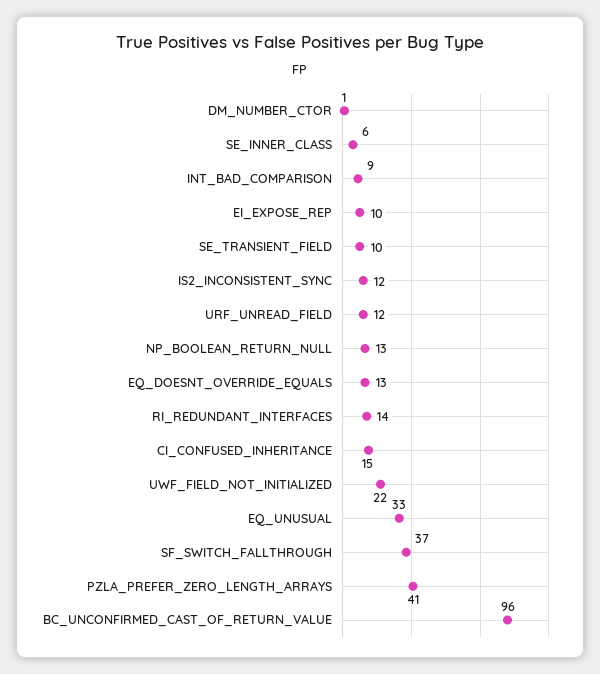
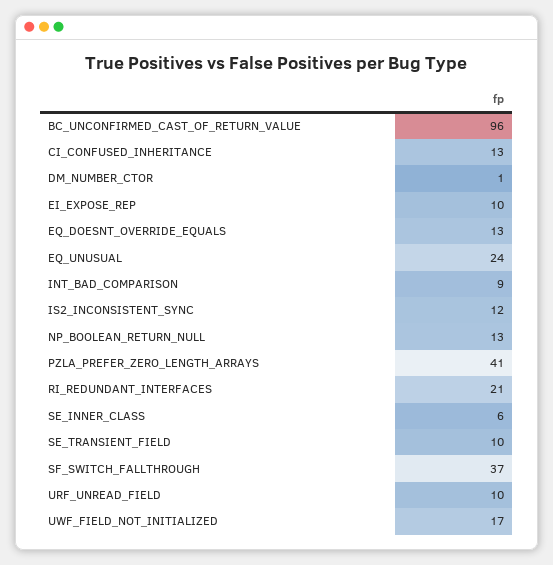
URF_UNREAD_FIELD: 12 -> 10
RI_REDUNDANT_INTERFACES: 14 -> 21
CI_CONFUSED_INHERITANCE: 15 -> 13
UWF_FIELD_NOT_INITIALIZED: 22 -> 17
EQ_UNUSUAL: 33 -> 24

